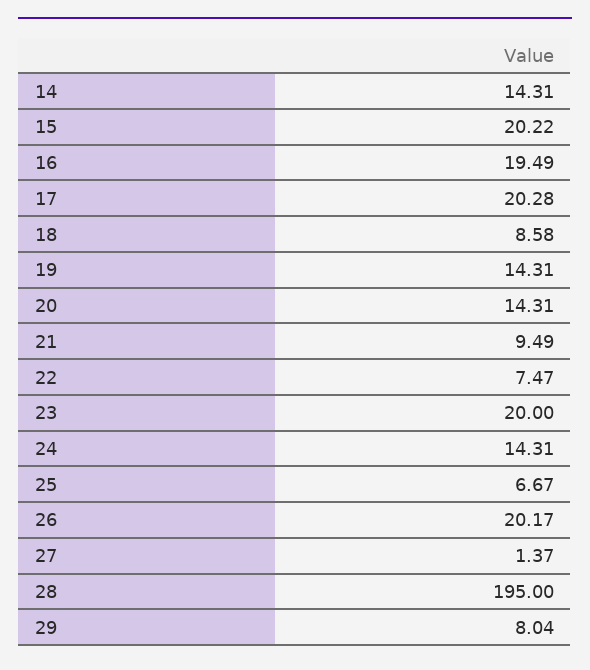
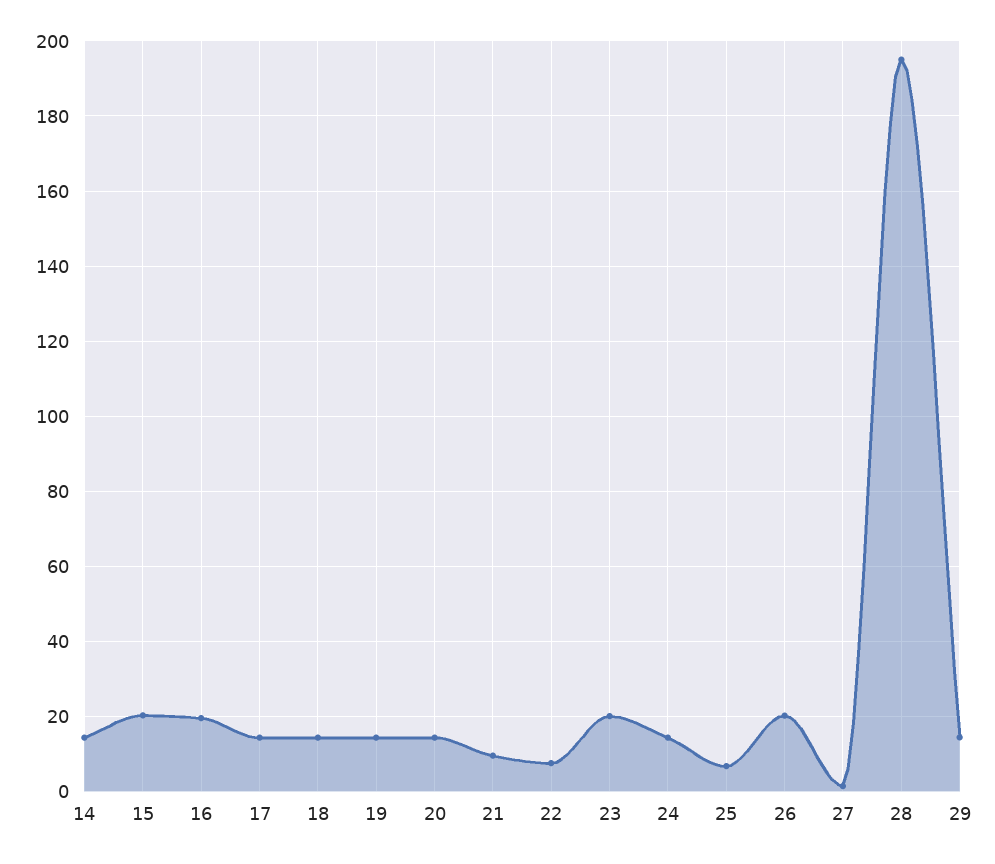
17: 20.28 -> 14
18: 8.58 -> 14
29: 8.04 -> 14

